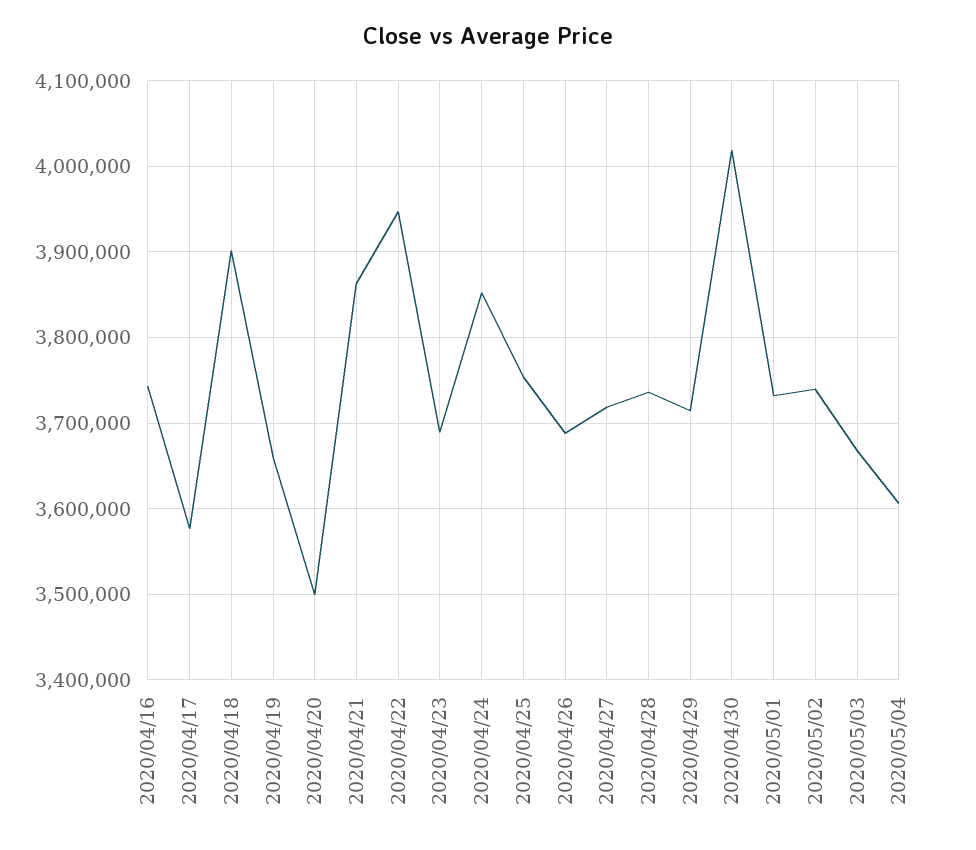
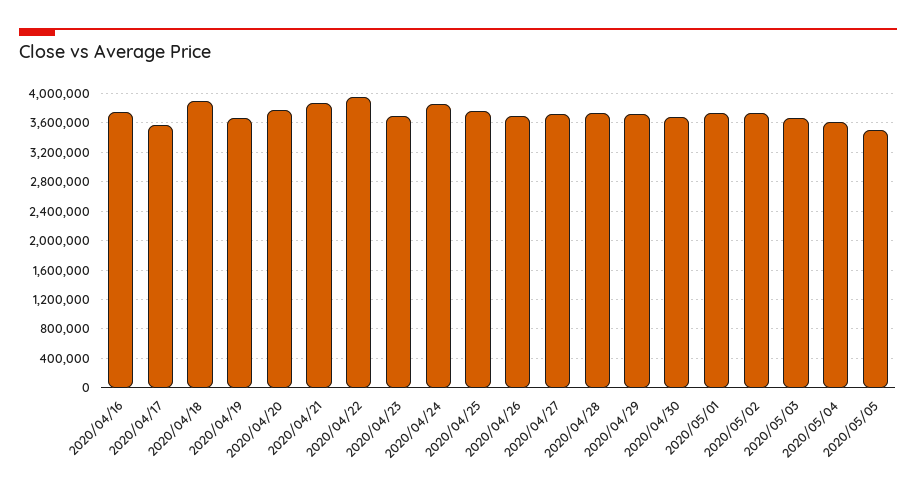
2020/04/20: 3500000 -> 3800000
2020/04/30: 4020000 -> 3700000
2020/05/05: none -> 3500000

